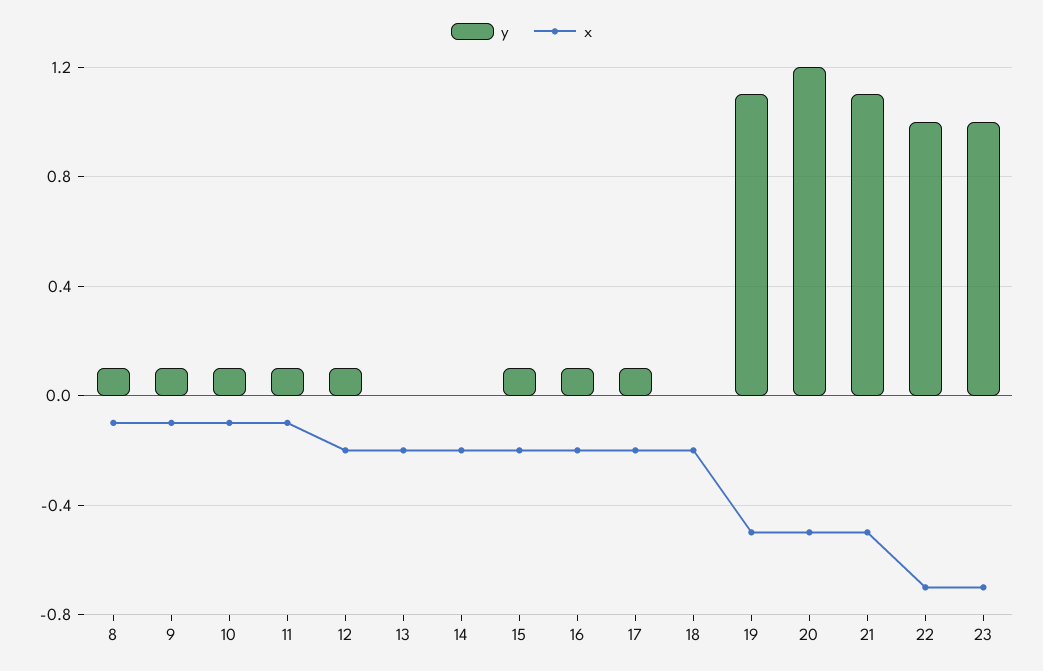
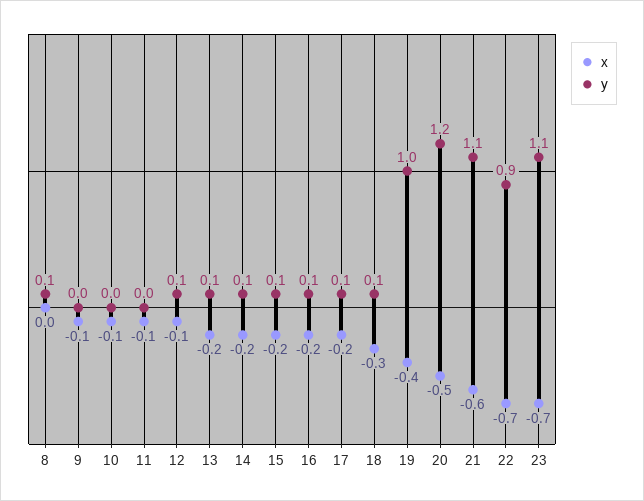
x, 8: -0.1 -> 0
y, 9: 0.1 -> 0
y, 10: 0.1 -> 0
y, 11: 0.1 -> 0
x, 12: -0.2 -> -0.1
y, 13: 0 -> 0.1
y, 14: 0 -> 0.1
y, 18: 0 -> 0.1
x, 18: -0.2 -> -0.3
y, 19: 1.1 -> 1
x, 19: -0.5 -> -0.4
x, 21: -0.5 -> -0.6
y, 22: 1 -> 0.9
y, 23: 1 -> 1.1

